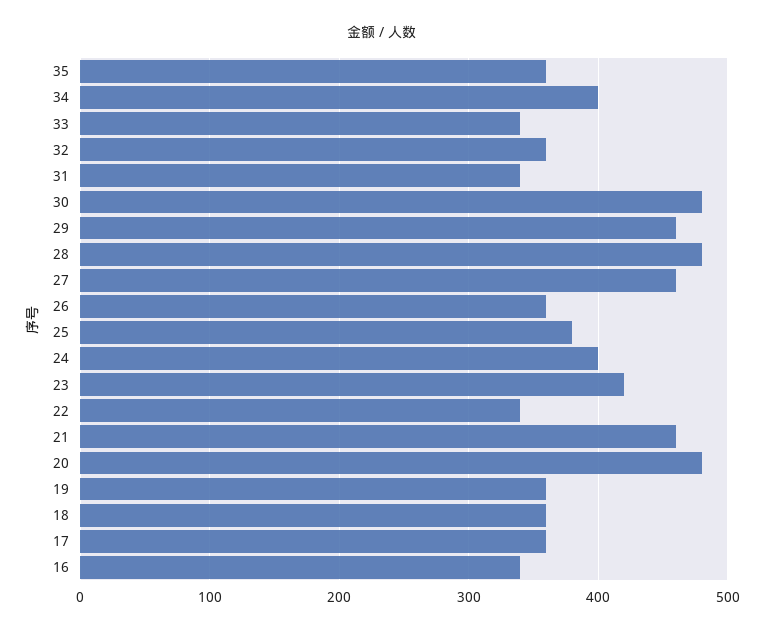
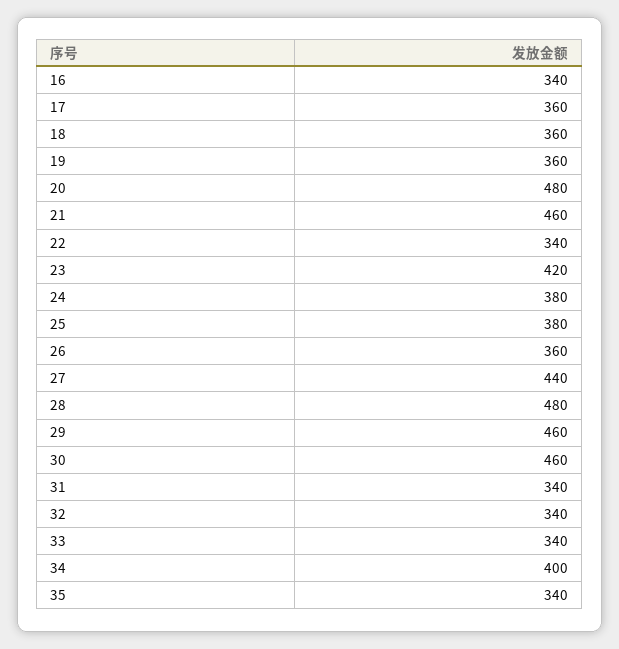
35: 360 -> 340
32: 360 -> 340
30: 480 -> 460
27: 460 -> 440
24: 400 -> 380

